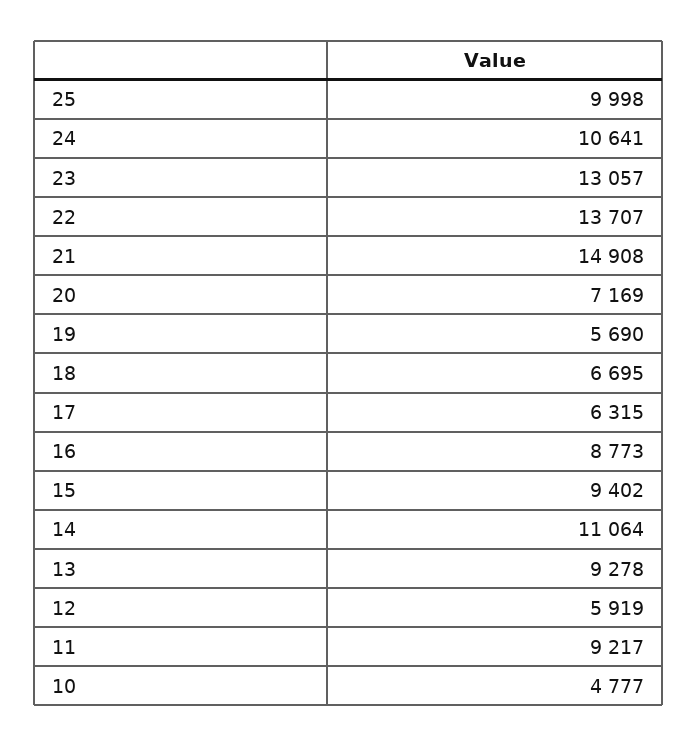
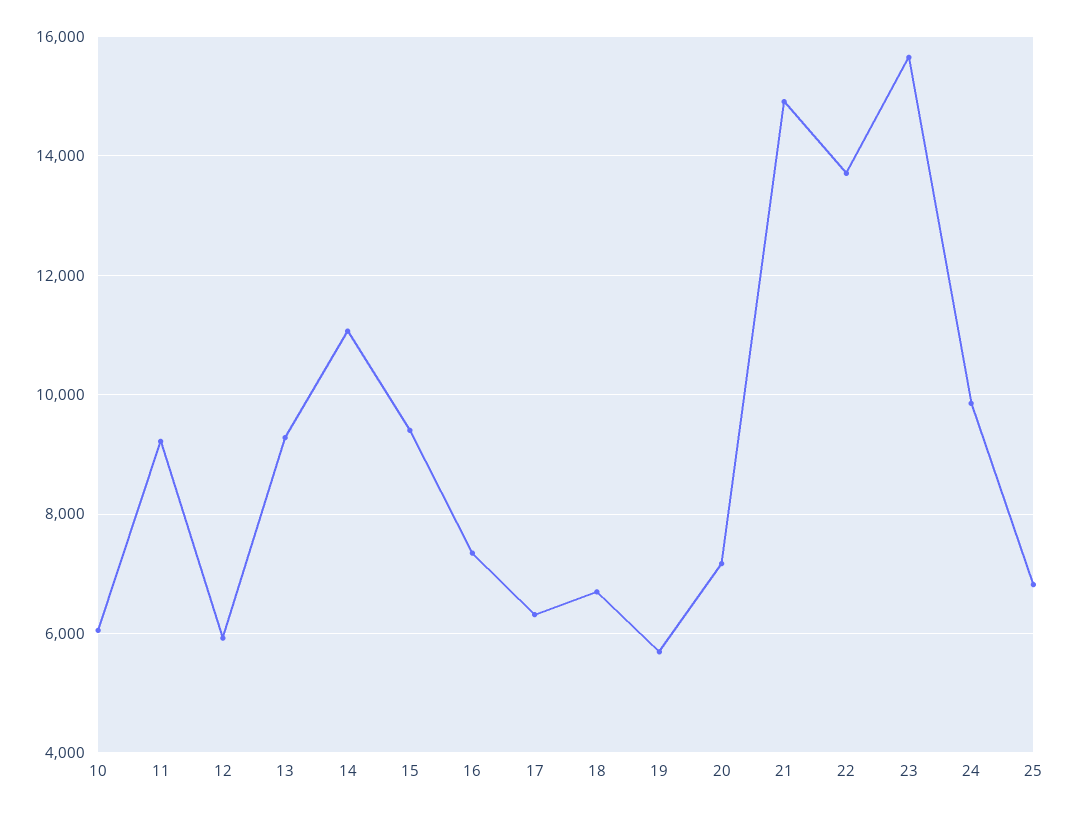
25: 9998 -> 6800
24: 10641 -> 9800
23: 13057 -> 15600
16: 8773 -> 7400
10: 4777 -> 6000

